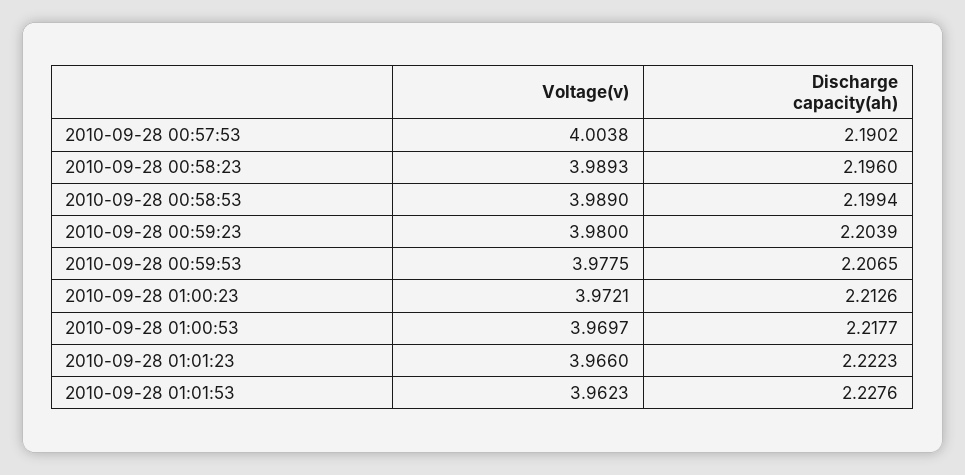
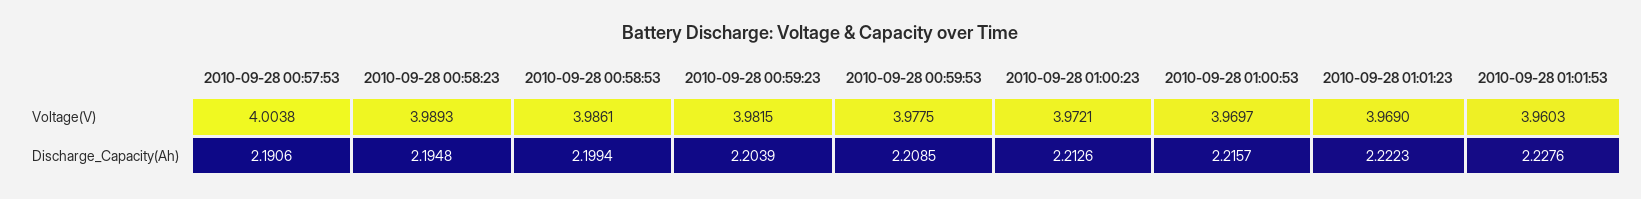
Discharge capacity(ah), 2010-09-28 00:57:53: 2.1902 -> 2.1906
Discharge capacity(ah), 2010-09-28 00:58:23: 2.196 -> 2.1948
Voltage(v), 2010-09-28 00:58:53: 3.989 -> 3.9861
Voltage(v), 2010-09-28 00:59:23: 3.98 -> 3.9815
Discharge capacity(ah), 2010-09-28 00:59:53: 2.2065 -> 2.2085
Discharge capacity(ah), 2010-09-28 01:00:53: 2.2177 -> 2.2157
Voltage(v), 2010-09-28 01:01:23: 3.966 -> 3.969
Voltage(v), 2010-09-28 01:01:53: 3.9623 -> 3.9603

